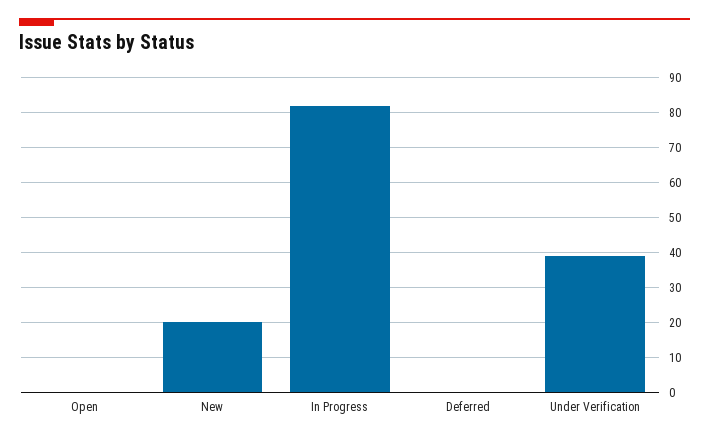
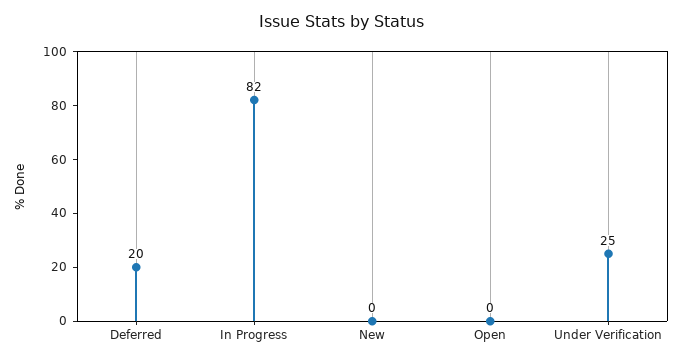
New: 20 -> 0
Deferred: 0 -> 20
Under Verification: 40 -> 25

